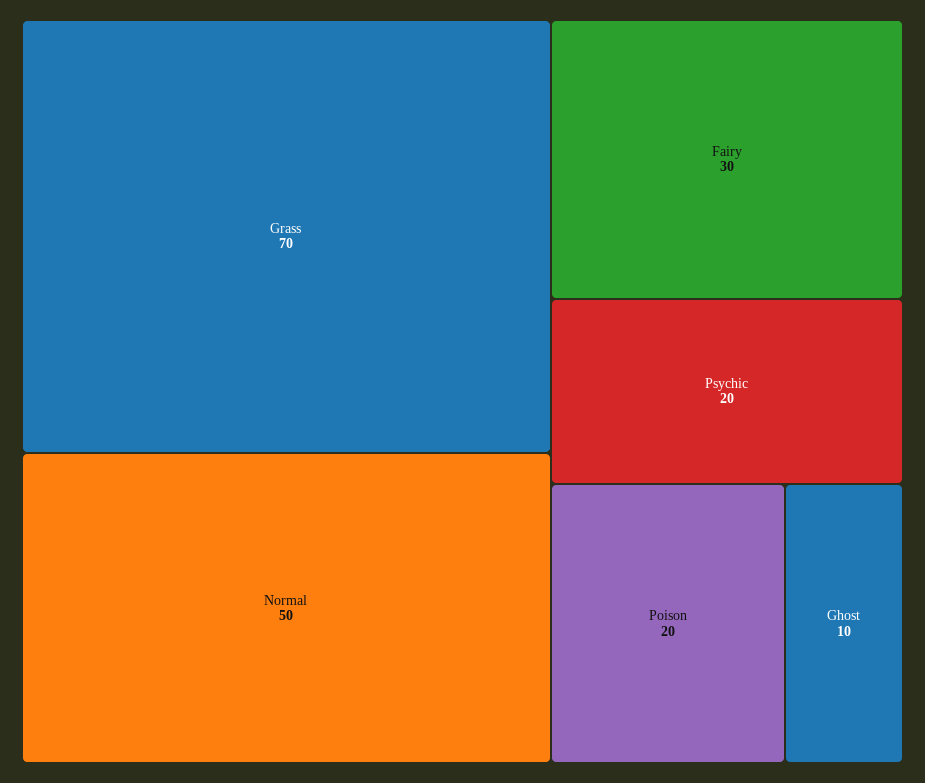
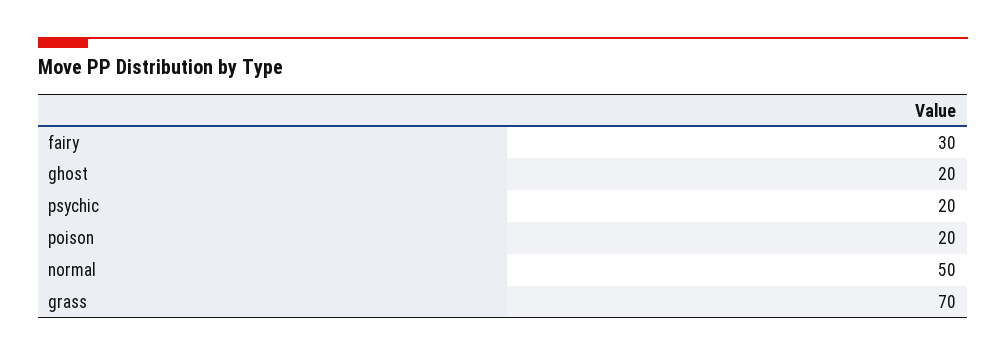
Ghost: 10 -> 20

